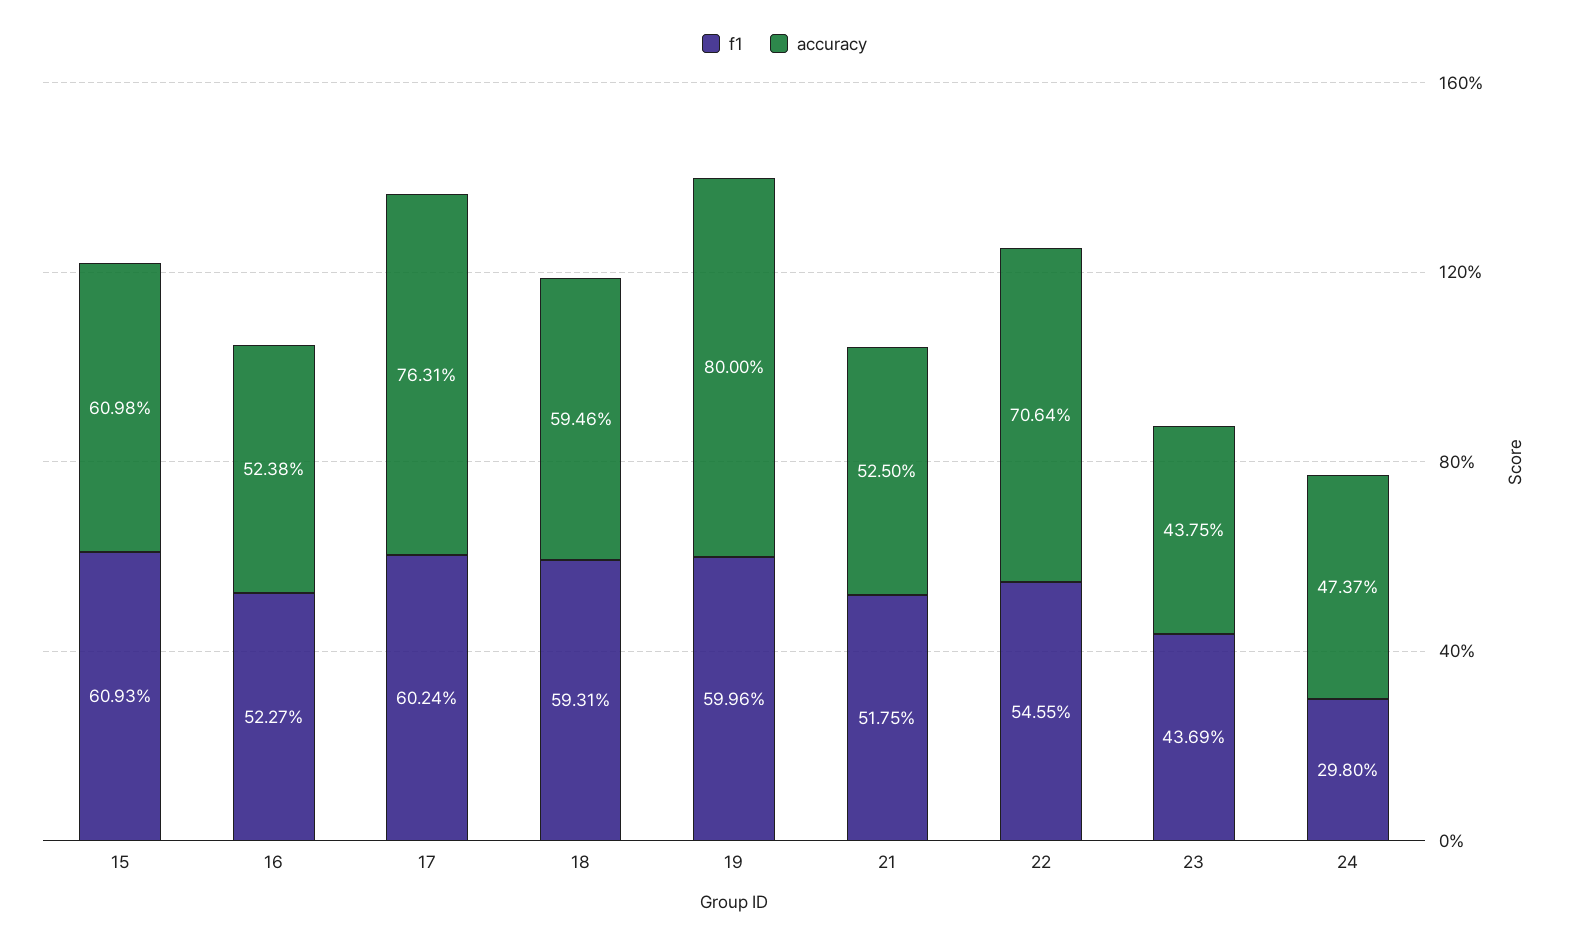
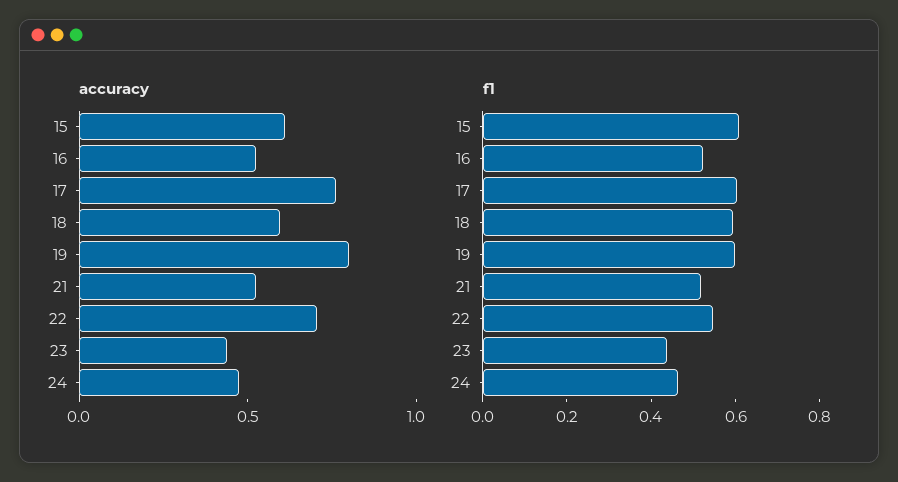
f1, 24: 0.298 -> 0.45

